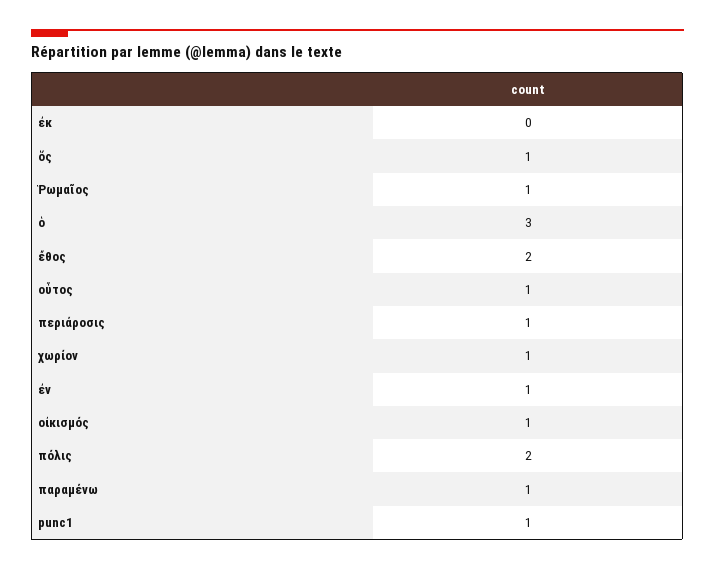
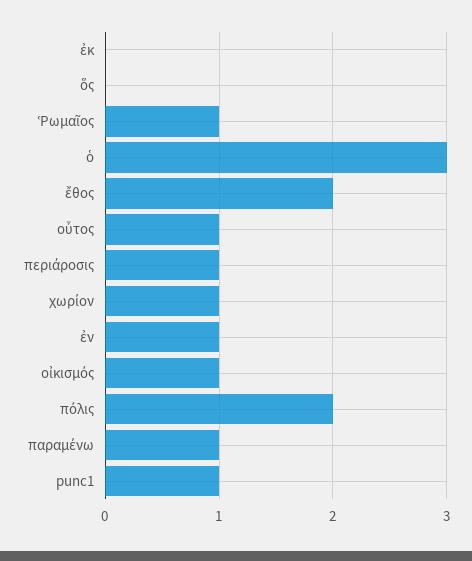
ὅς: 1 -> 0

